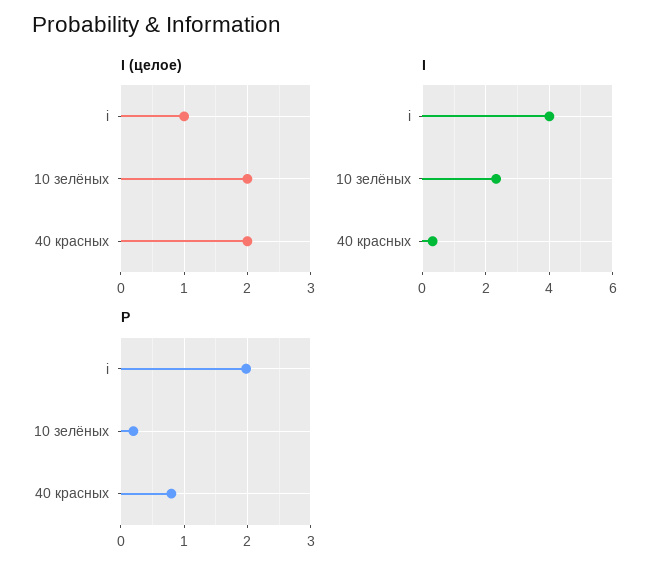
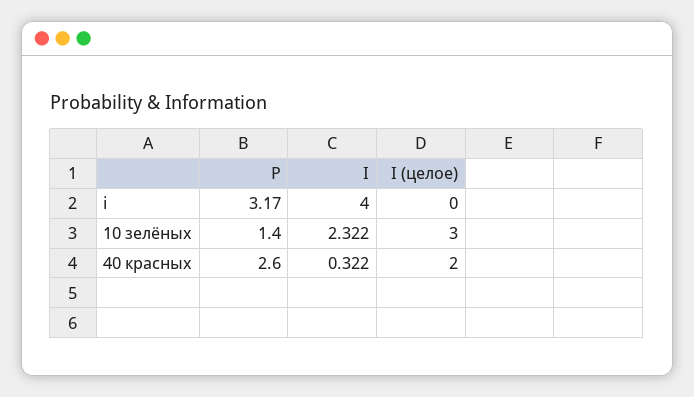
I (целое), i: 1 -> 0
I (целое), 10 зелёных: 2 -> 3
P, i: 2 -> 3.17
P, 10 зелёных: 0.2 -> 1.4
P, 40 красных: 0.8 -> 2.6

